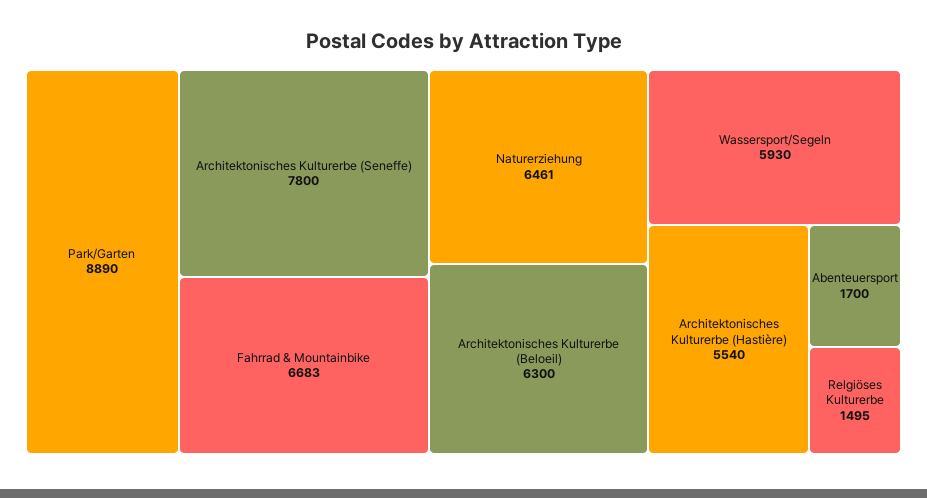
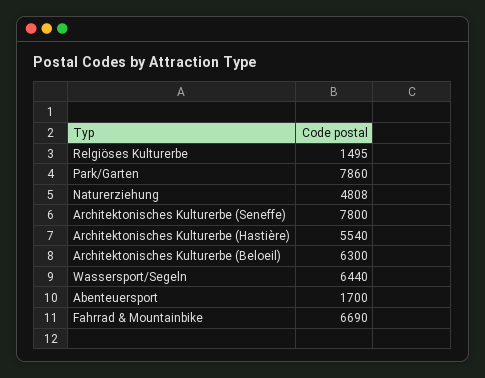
Park/Garten: 8890 -> 7860
Fahrrad & Mountainbike: 6683 -> 6690
Naturerziehung: 6461 -> 4808
Wassersport/Segeln: 5930 -> 6440

